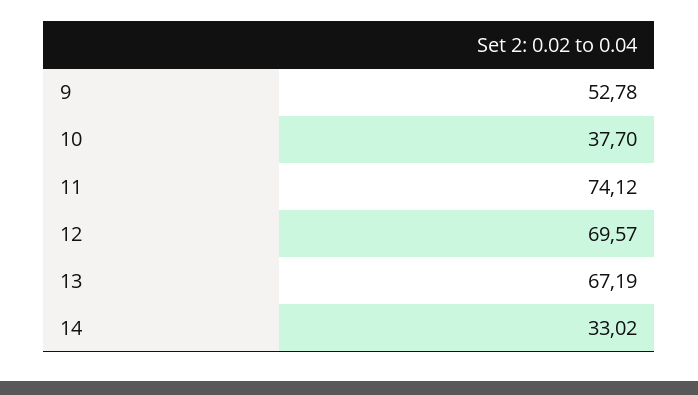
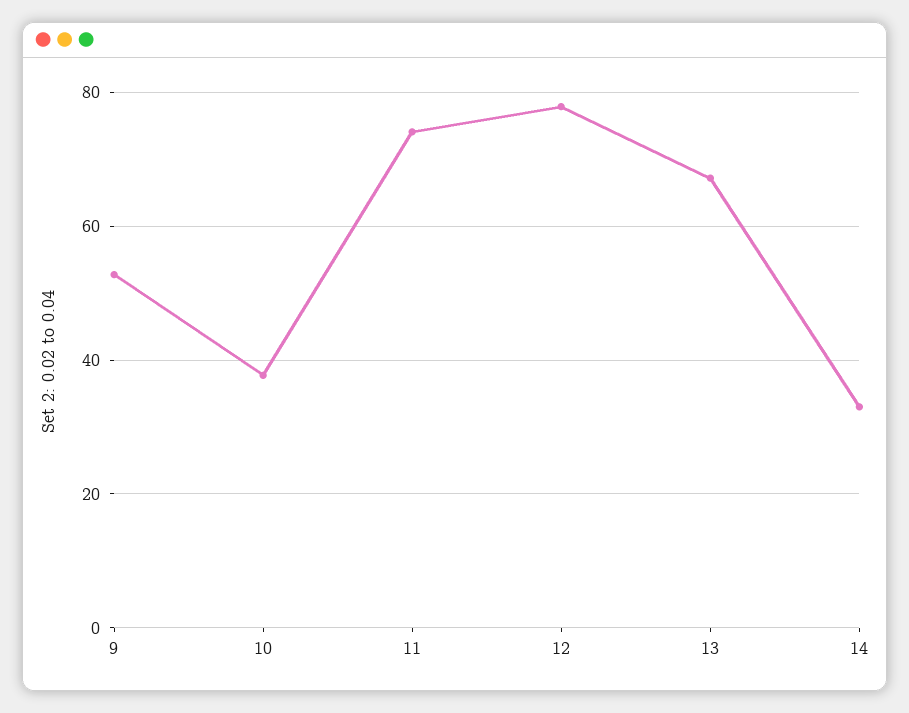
12: 69.57 -> 78

